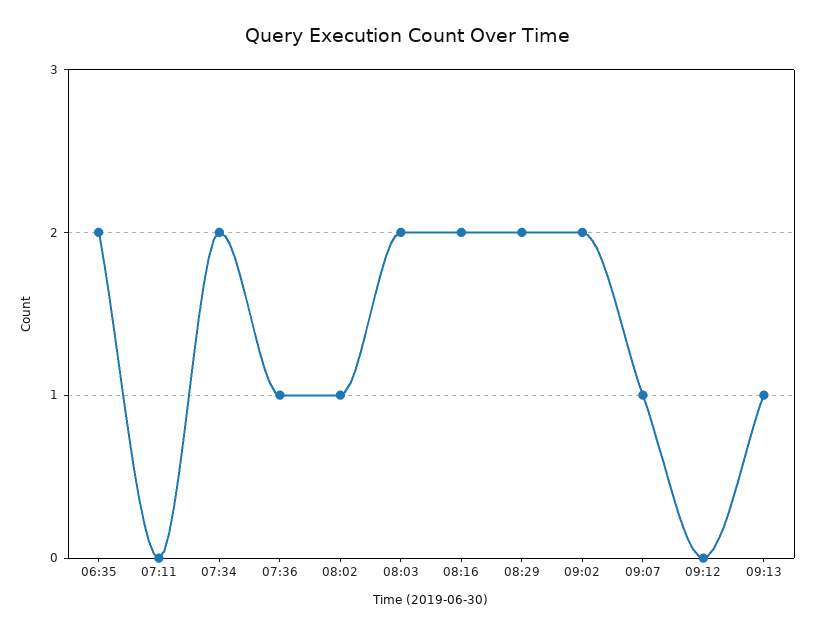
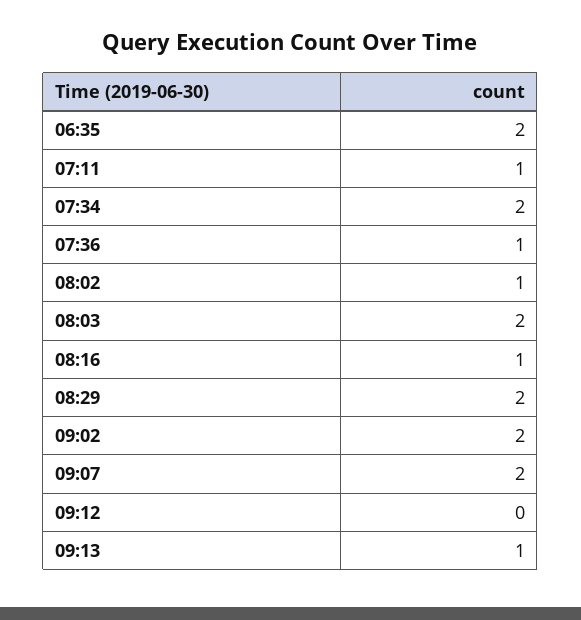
07:11: 0 -> 1
08:16: 2 -> 1
09:07: 1 -> 2

